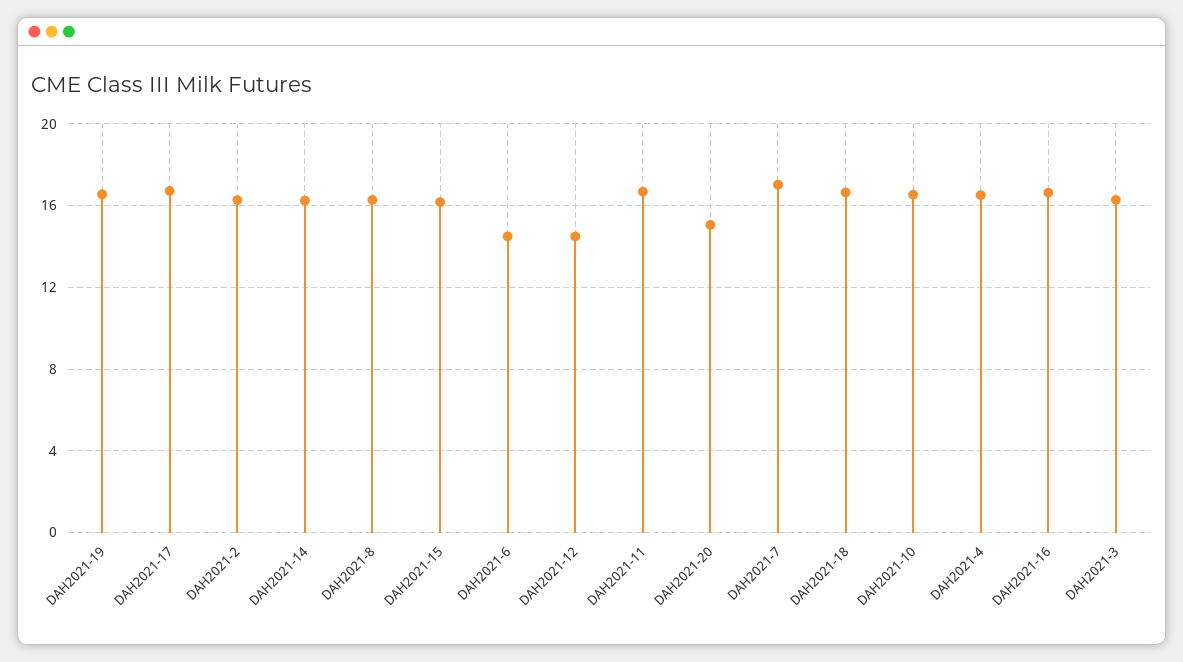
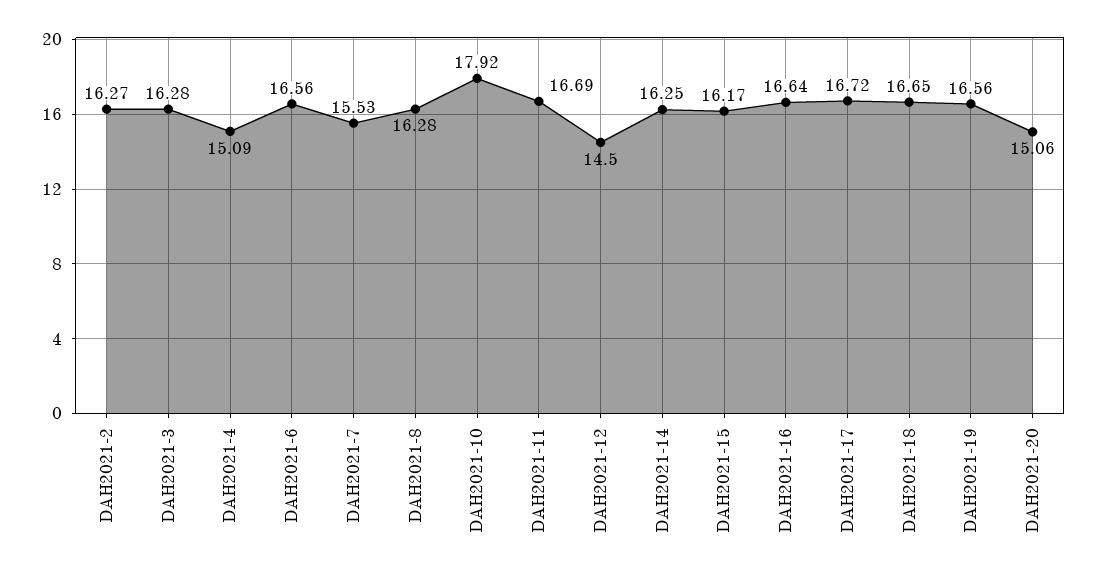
DAH2021-6: 14.5 -> 16.56
DAH2021-7: 17 -> 15.53
DAH2021-10: 16.5 -> 17.92
DAH2021-4: 16.5 -> 15.09

